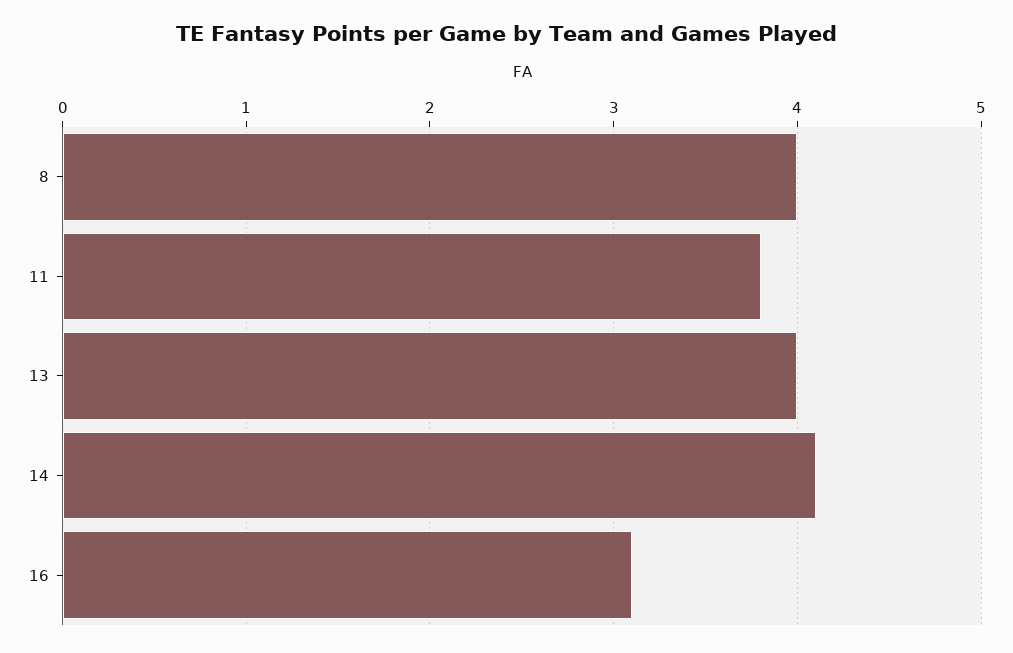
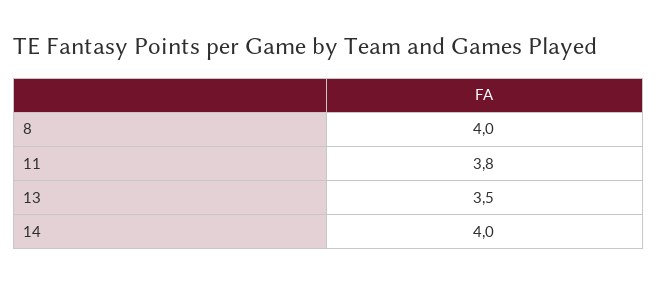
13: 4 -> 3.5
14: 4.1 -> 4
16: 3.1 -> none

